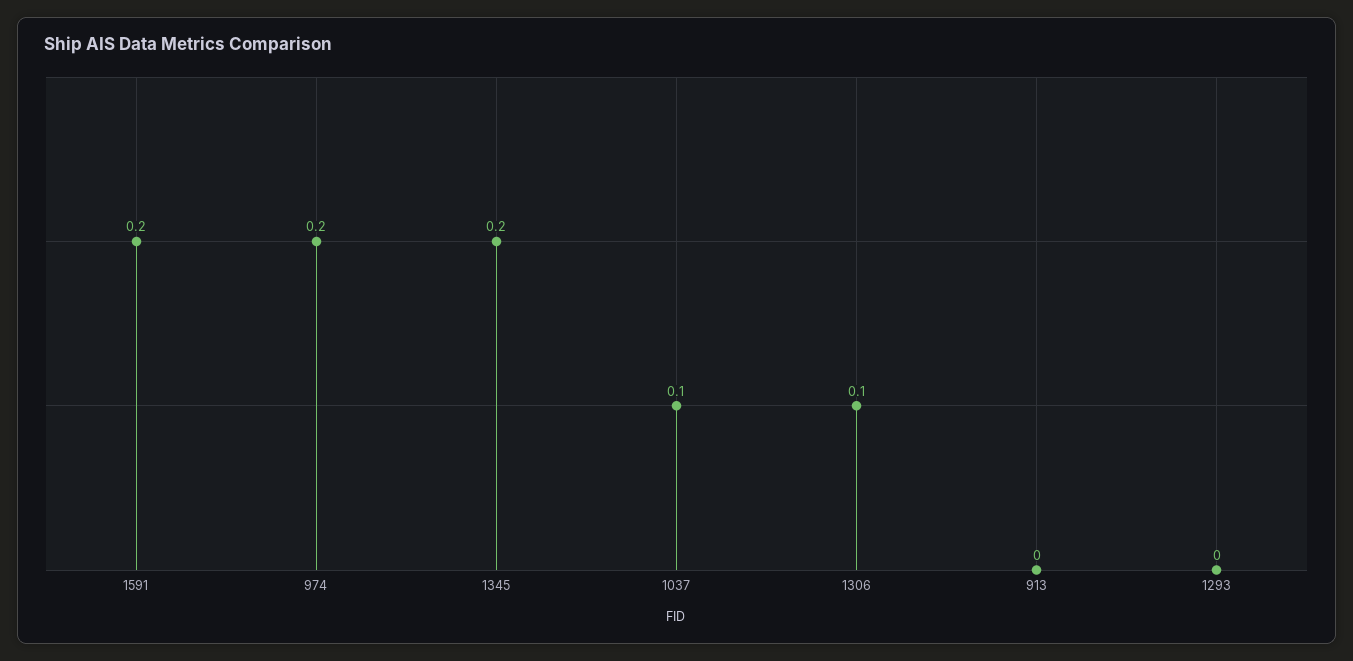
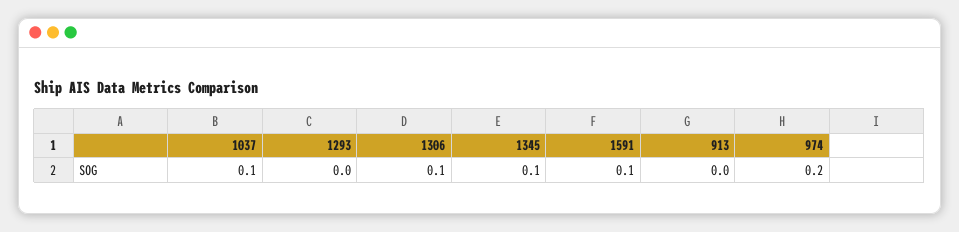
1591: 0.2 -> 0.1
1345: 0.2 -> 0.1

